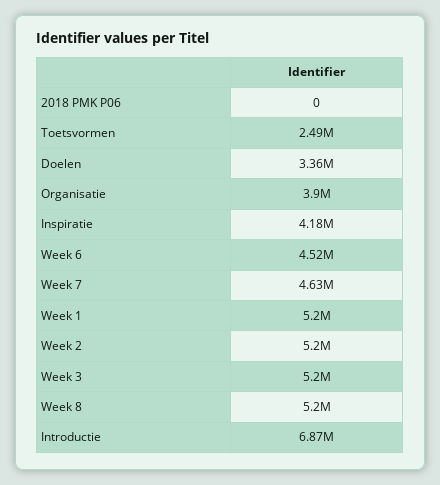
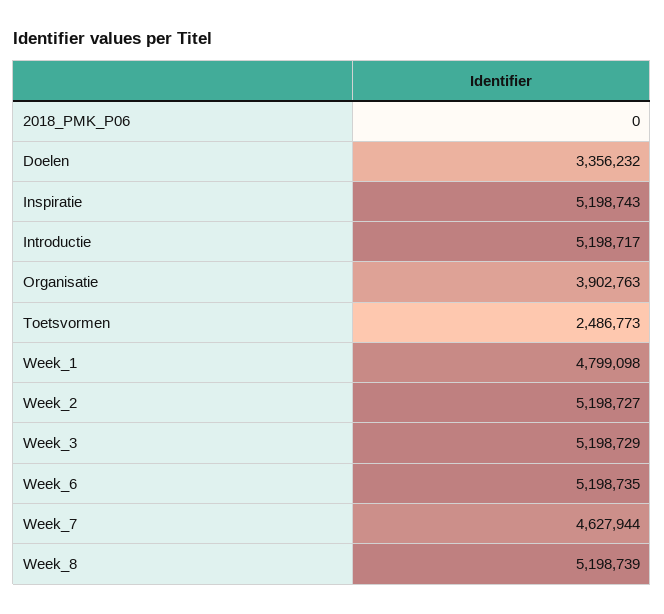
Inspiratie: 4180000 -> 5198743
Week 6: 4520000 -> 5198735
Week 1: 5200000 -> 4799098
Introductie: 6870000 -> 5198717

